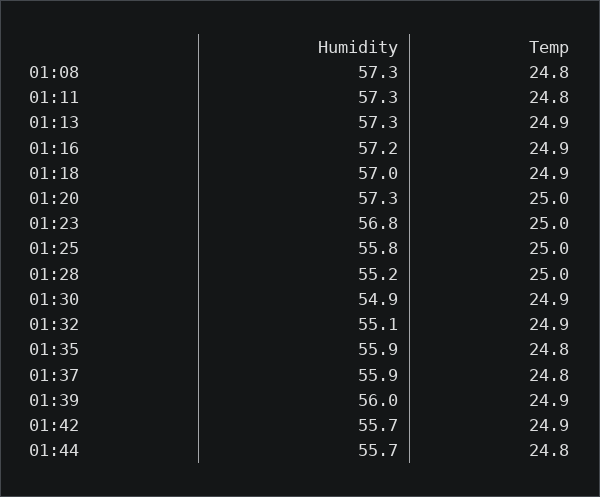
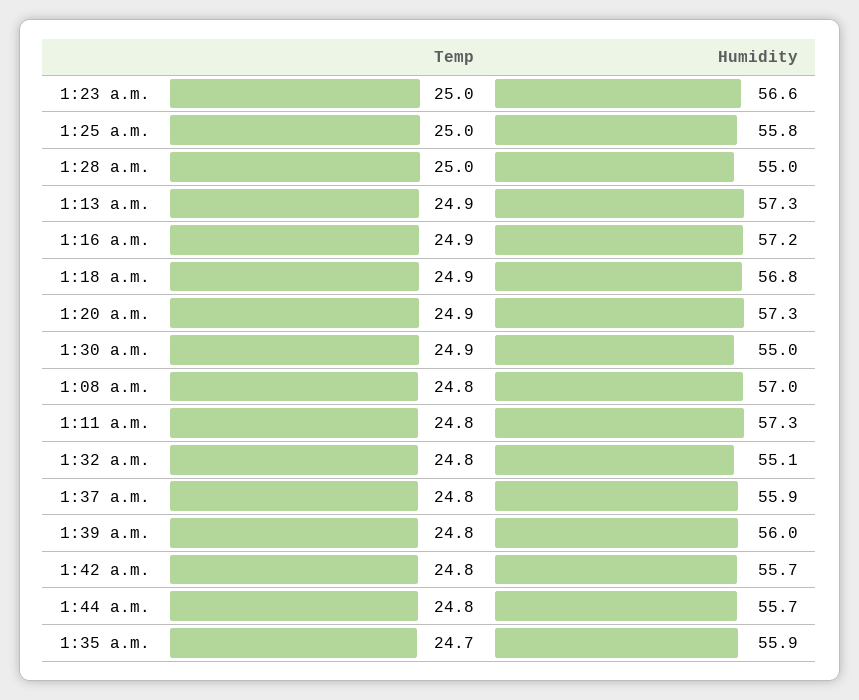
Humidity, 01:08: 57.3 -> 57
Humidity, 01:18: 57 -> 56.8
Temp, 01:20: 25 -> 24.9
Humidity, 01:23: 56.8 -> 56.6
Humidity, 01:28: 55.2 -> 55
Humidity, 01:30: 54.9 -> 55
Temp, 01:32: 24.9 -> 24.8
Temp, 01:35: 24.8 -> 24.7
Temp, 01:39: 24.9 -> 24.8
Temp, 01:42: 24.9 -> 24.8

